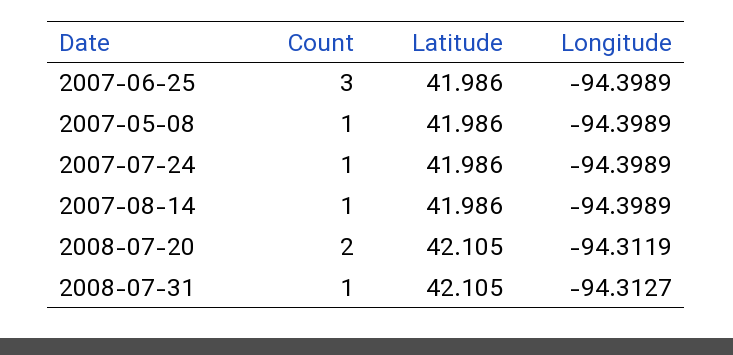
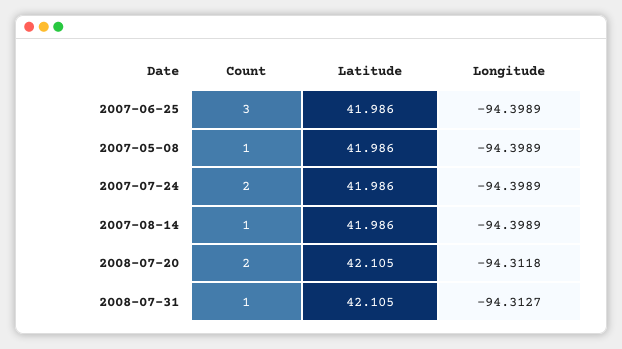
Count, 2007-07-24: 1 -> 2
Longitude, 2008-07-20: -94.3119 -> -94.3118

